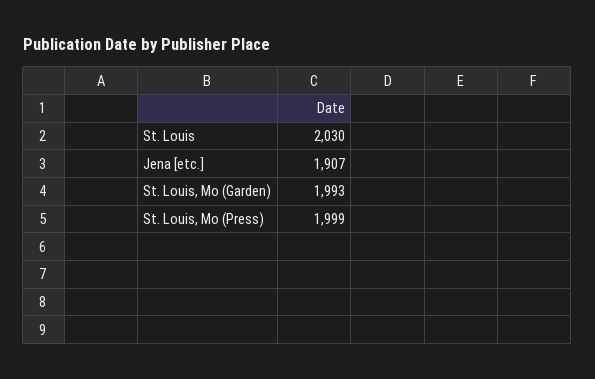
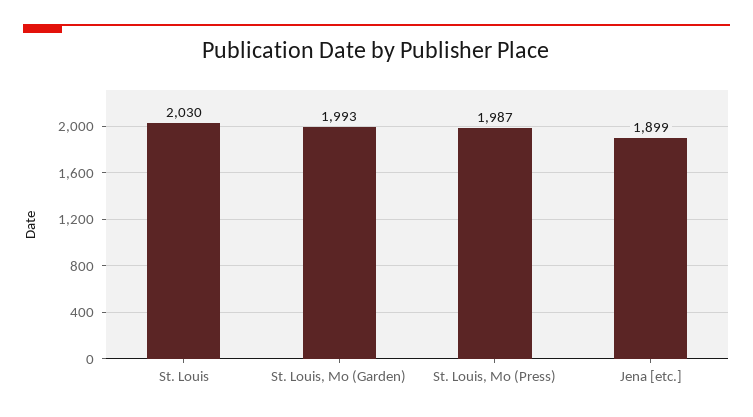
Jena [etc.]: 1907 -> 1899
St. Louis, Mo (Press): 1999 -> 1987

